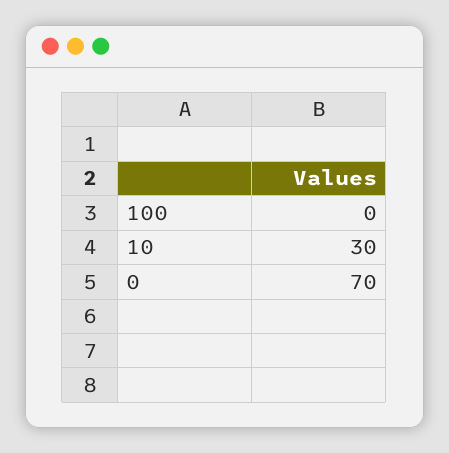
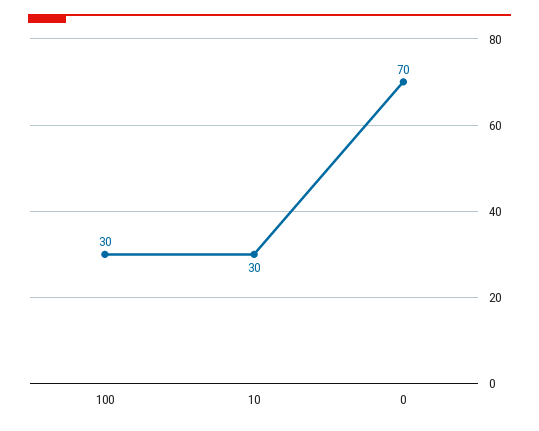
100: 0 -> 30

